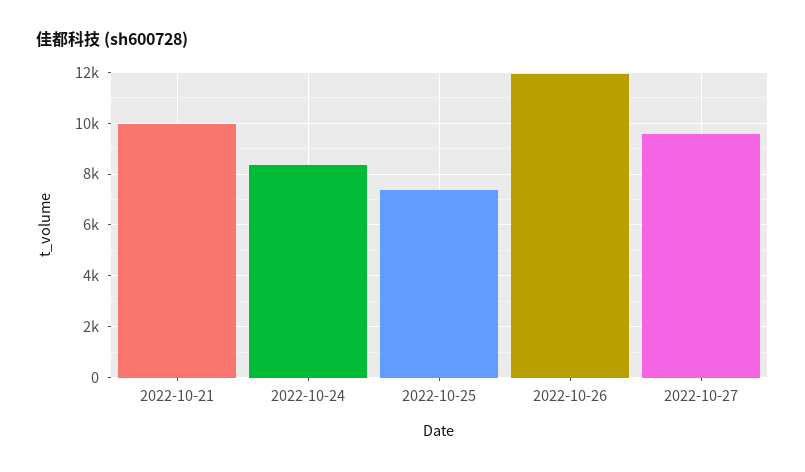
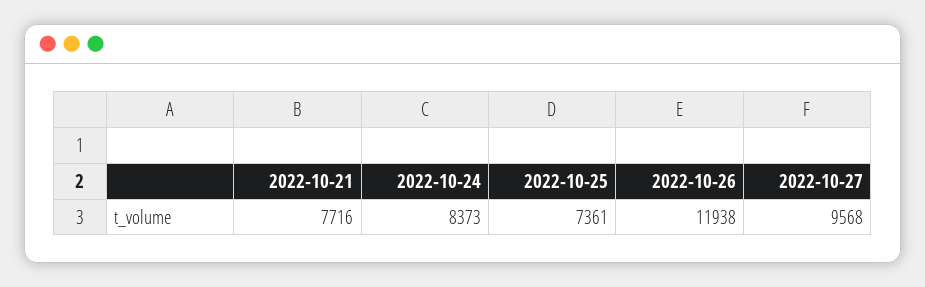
2022-10-21: 10000 -> 7716

